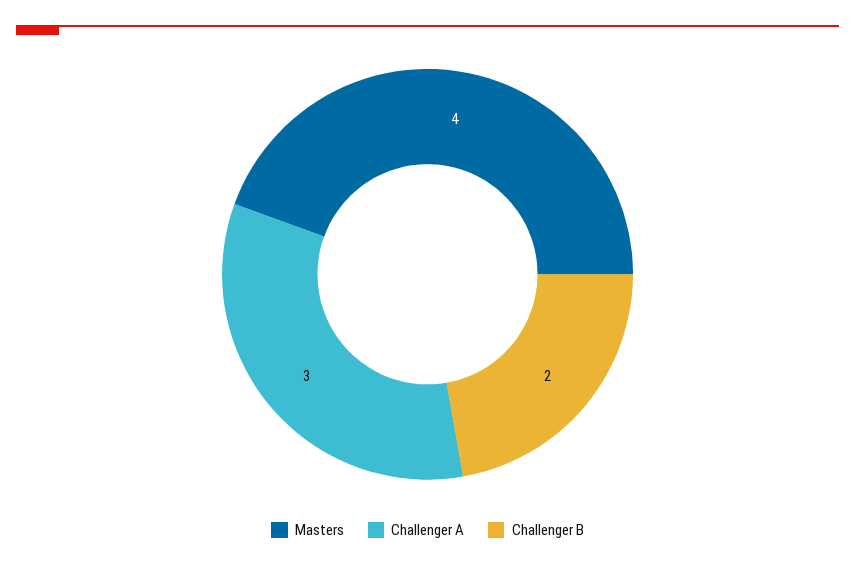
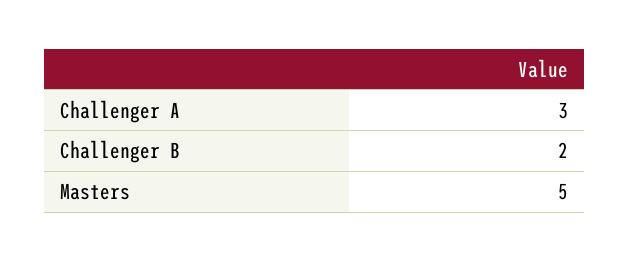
Masters: 4 -> 5

